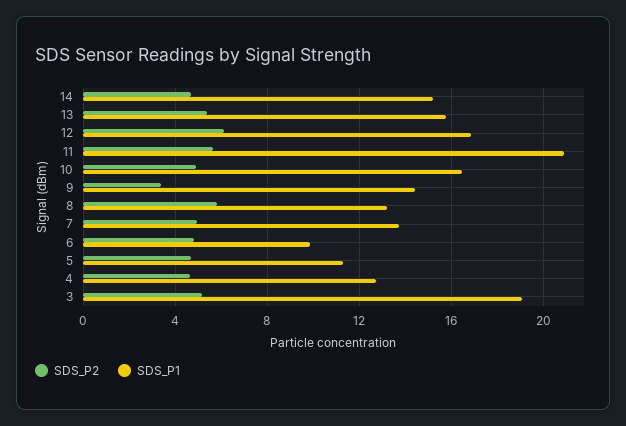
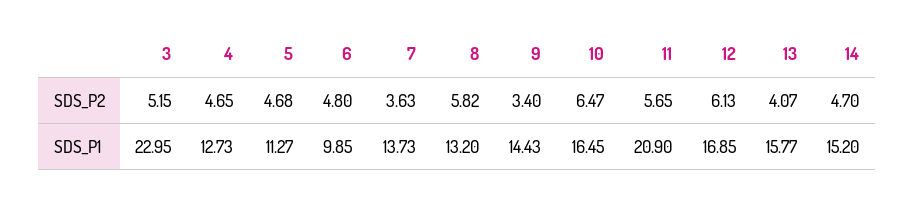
SDS_P2, 13: 5.5 -> 4.07
SDS_P2, 10: 5 -> 6.47
SDS_P2, 7: 5 -> 3.63
SDS_P1, 3: 19 -> 22.95

